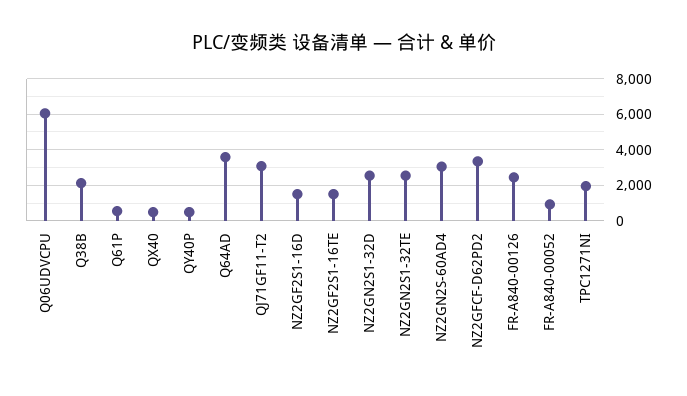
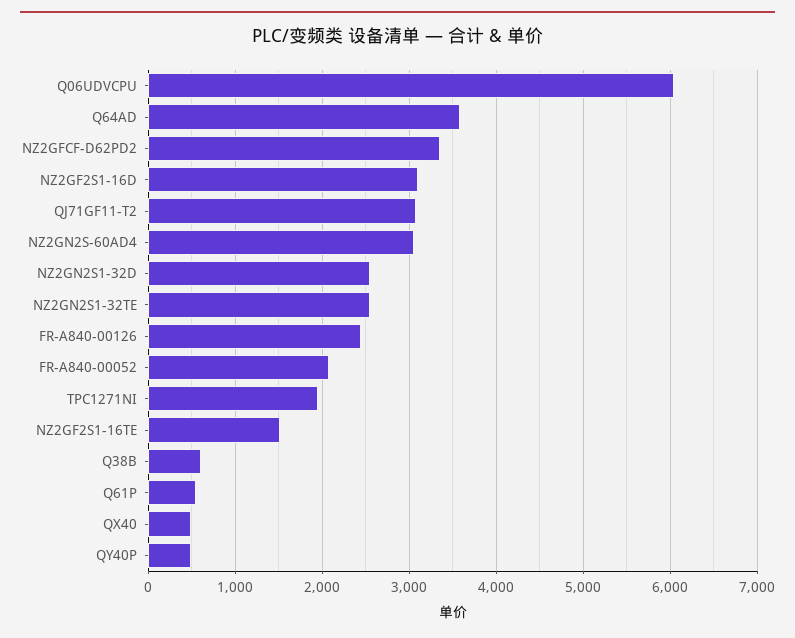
Q38B: 2000 -> 600
NZ2GF2S1-16D: 1500 -> 3100
FR-A840-00052: 1000 -> 2100

